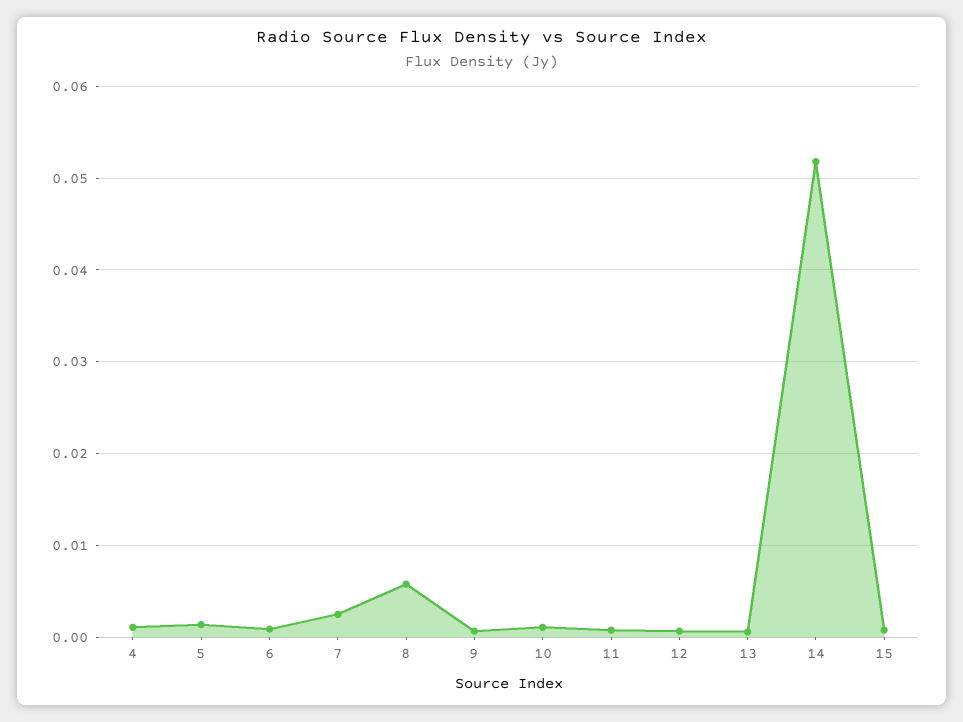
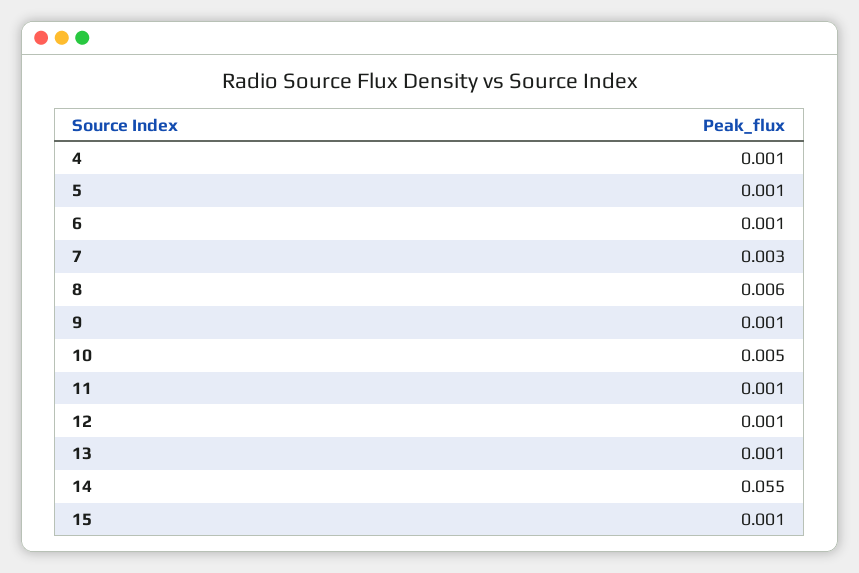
10: 0.001 -> 0.005
14: 0.052 -> 0.055

